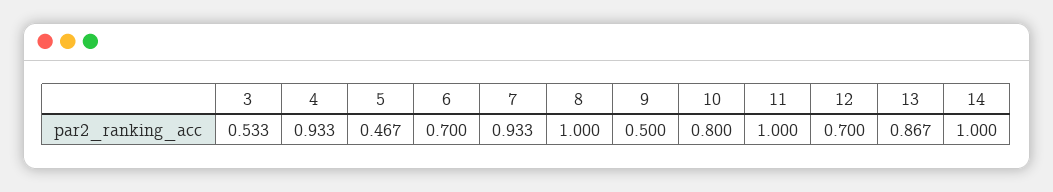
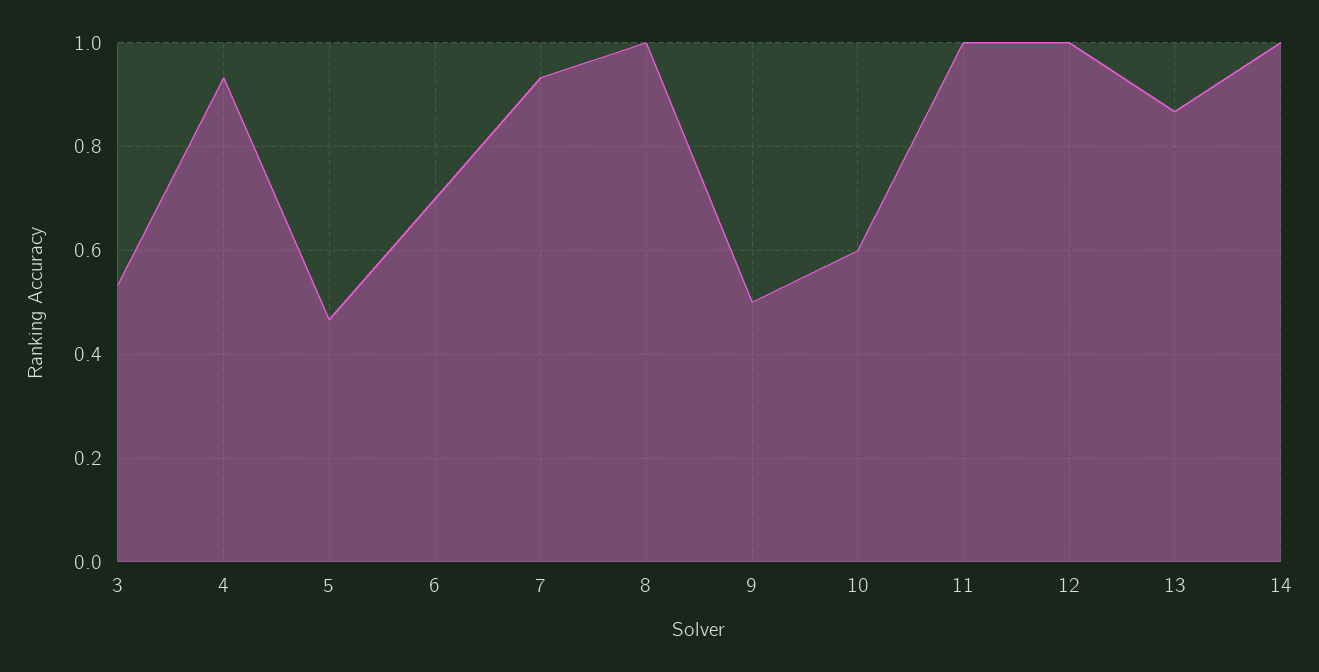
10: 0.8 -> 0.6
12: 0.7 -> 1

